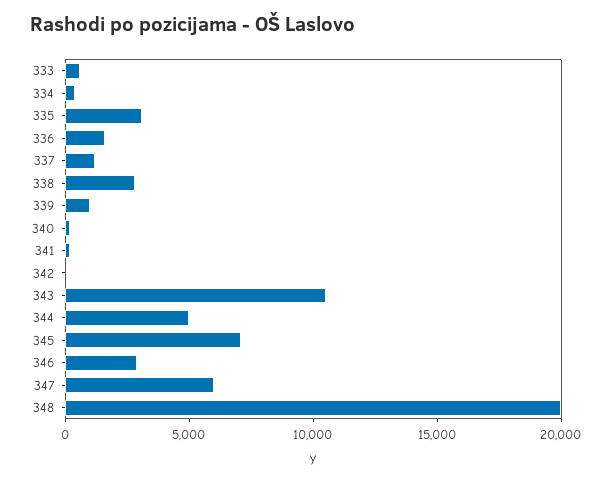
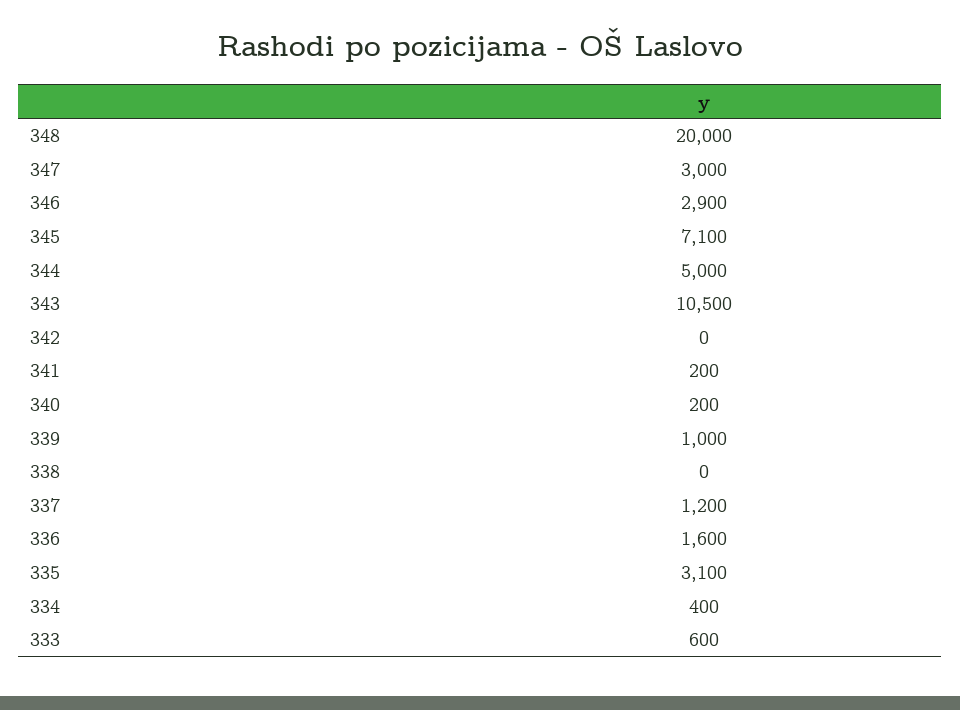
338: 3000 -> 0
347: 6000 -> 3000

